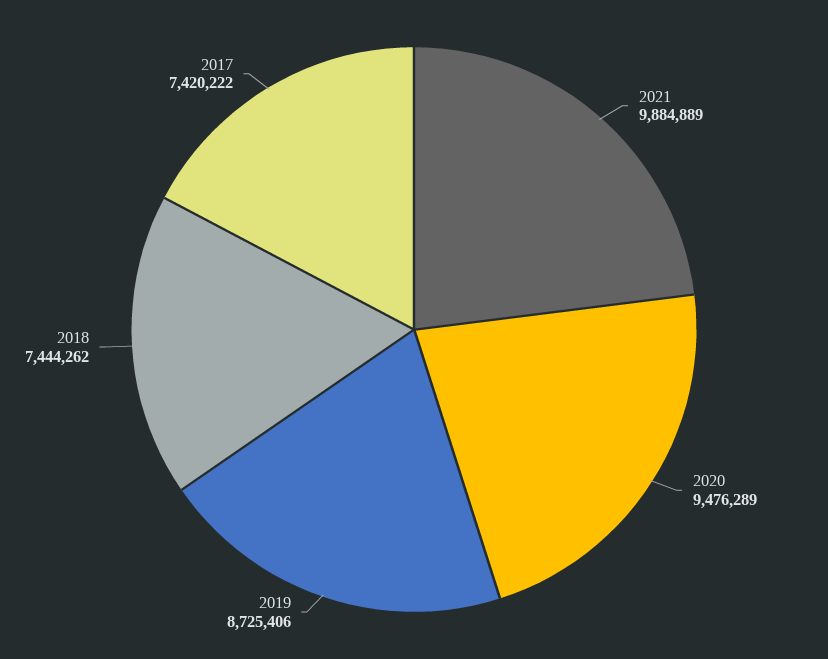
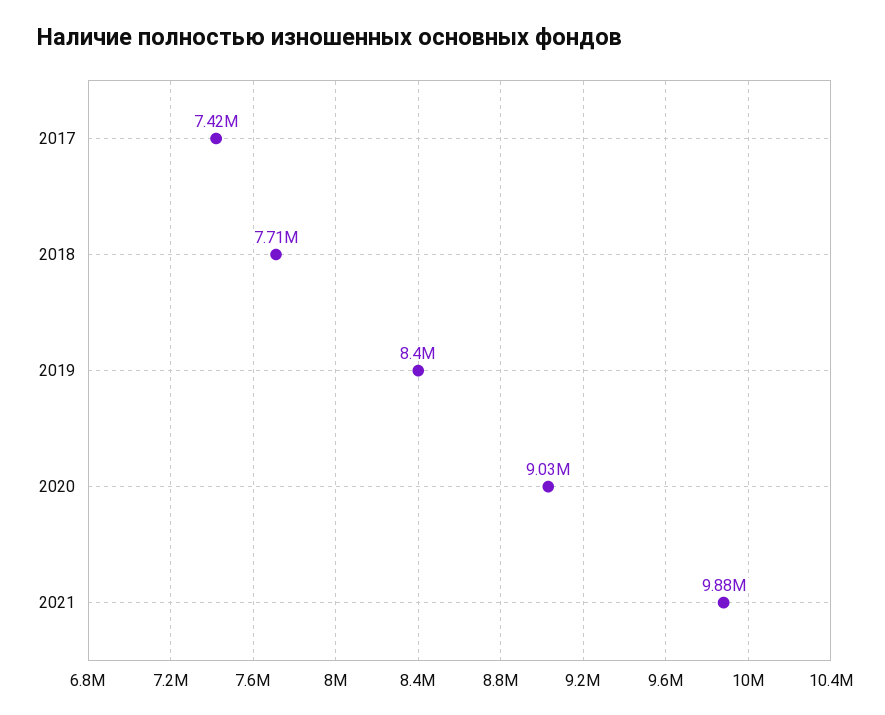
2020: 9476289 -> 9030000
2019: 8725406 -> 8400000
2018: 7444262 -> 7710000

